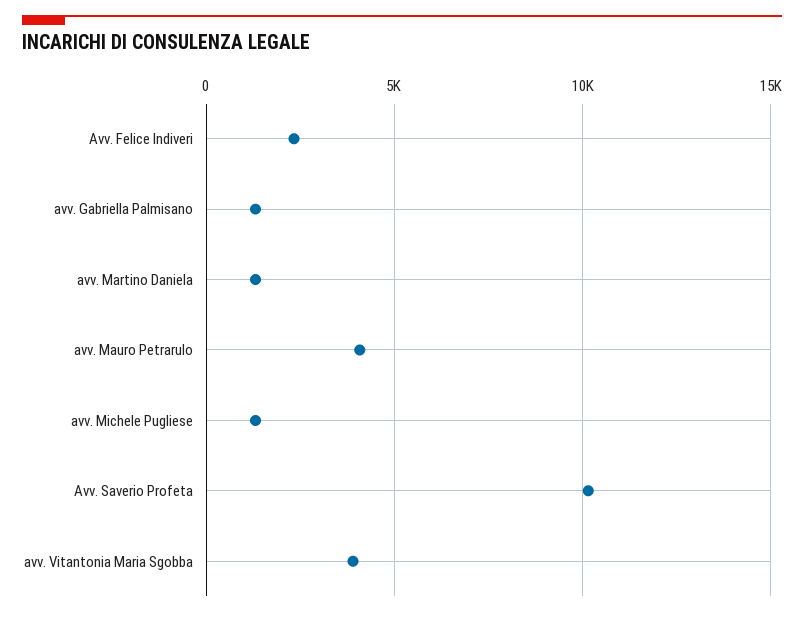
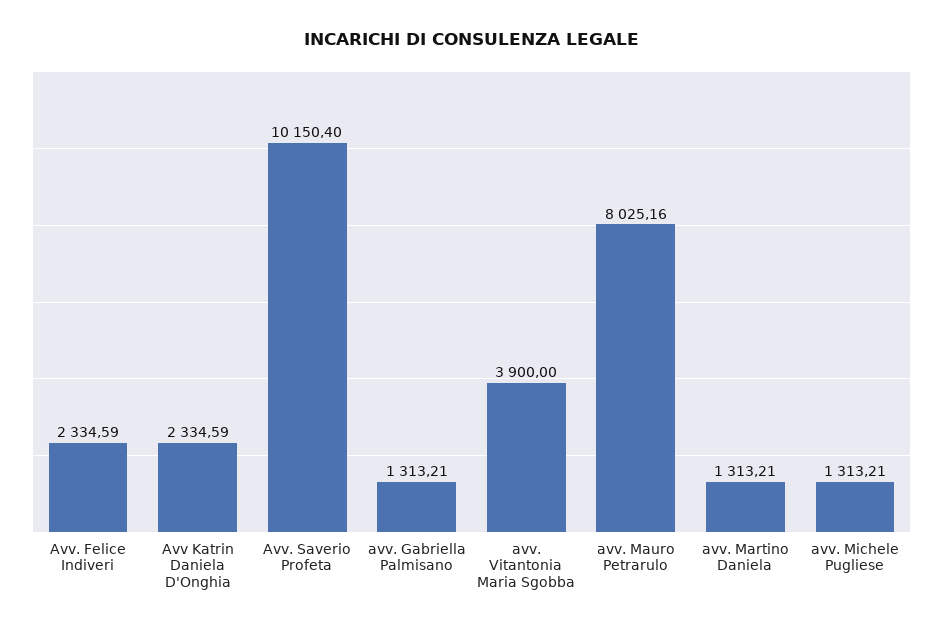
avv. Mauro Petrarulo: 4000 -> 8025.16
Avv Katrin Daniela D'Onghia: none -> 2334.59

